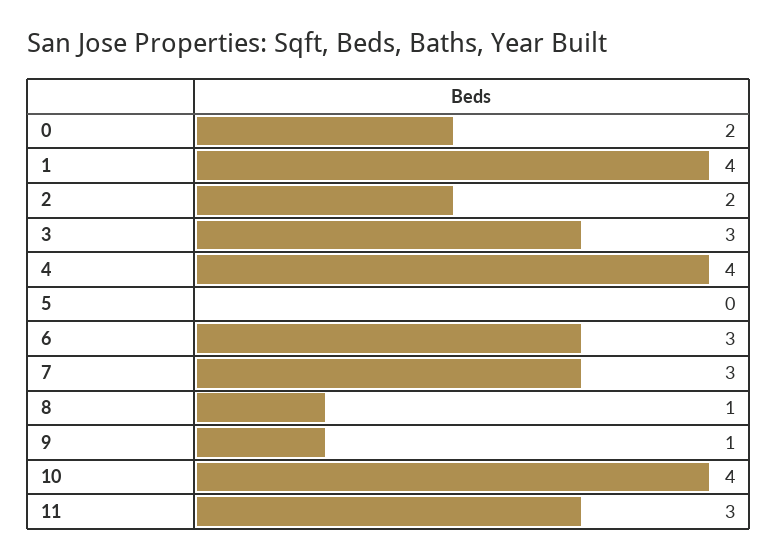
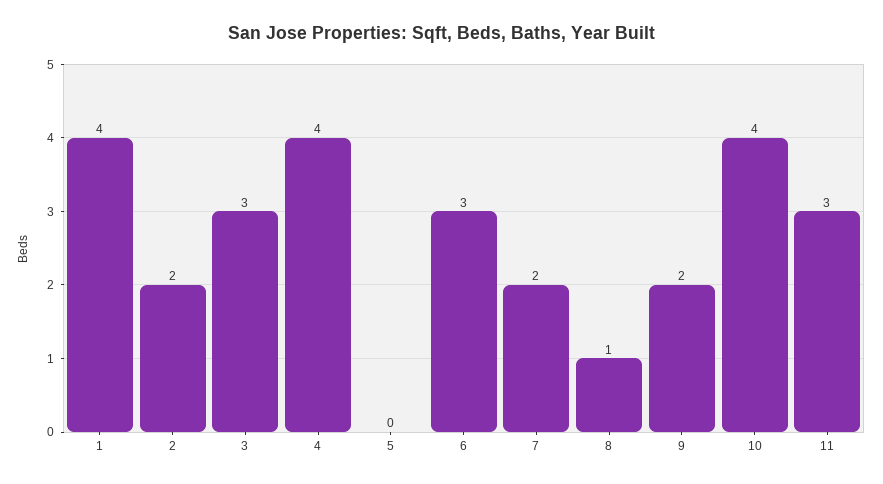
0: 2 -> none
7: 3 -> 2
9: 1 -> 2

